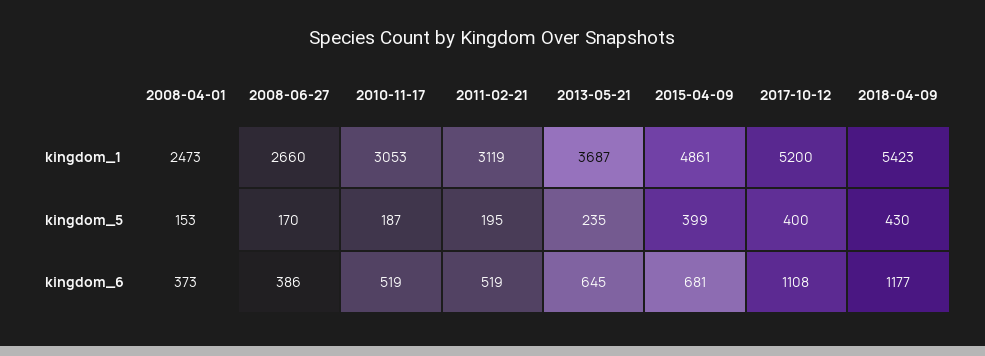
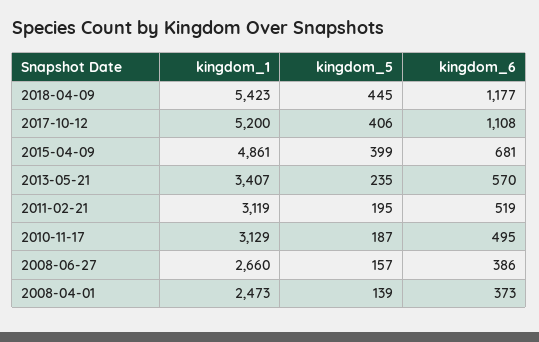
2010-11-17, kingdom_1: 3053 -> 3129
2013-05-21, kingdom_1: 3687 -> 3407
2008-04-01, kingdom_5: 153 -> 139
2008-06-27, kingdom_5: 170 -> 157
2017-10-12, kingdom_5: 400 -> 406
2018-04-09, kingdom_5: 430 -> 445
2010-11-17, kingdom_6: 519 -> 495
2013-05-21, kingdom_6: 645 -> 570

